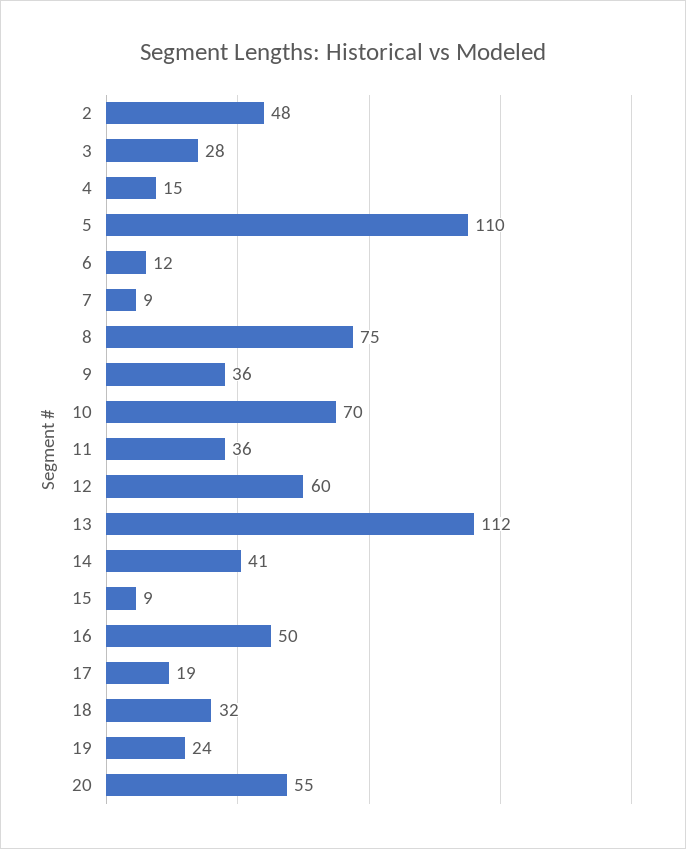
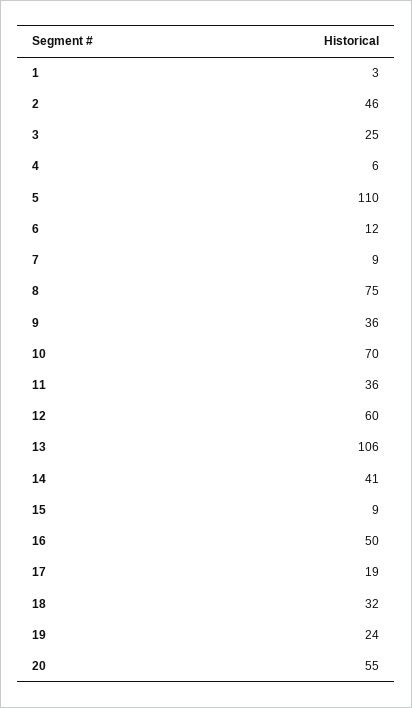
2: 48 -> 46
3: 28 -> 25
4: 15 -> 6
13: 112 -> 106
1: none -> 3

